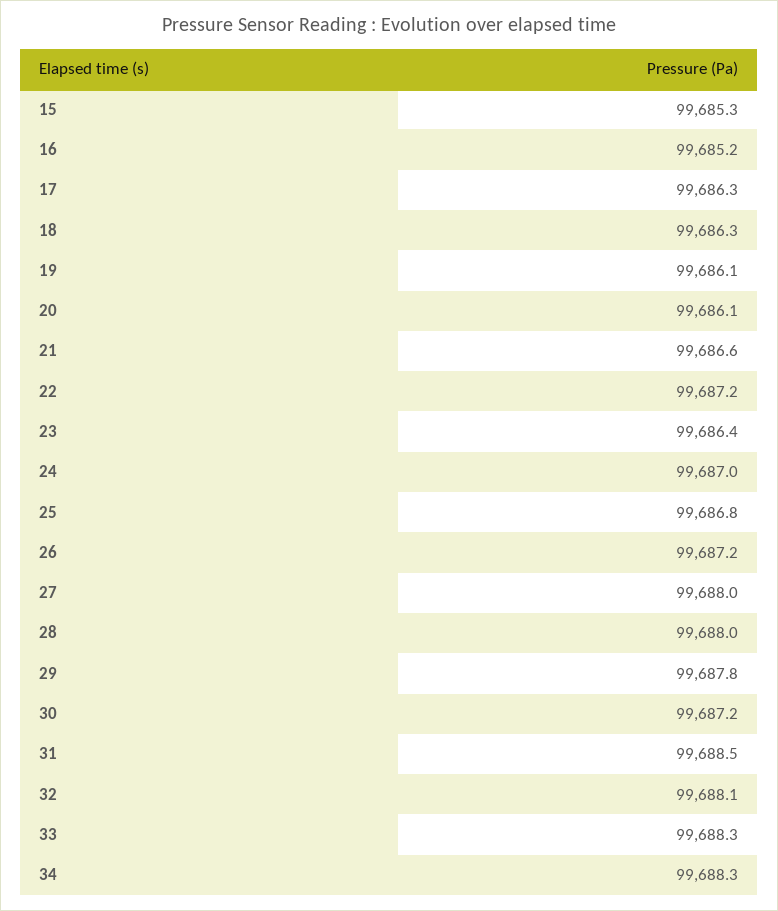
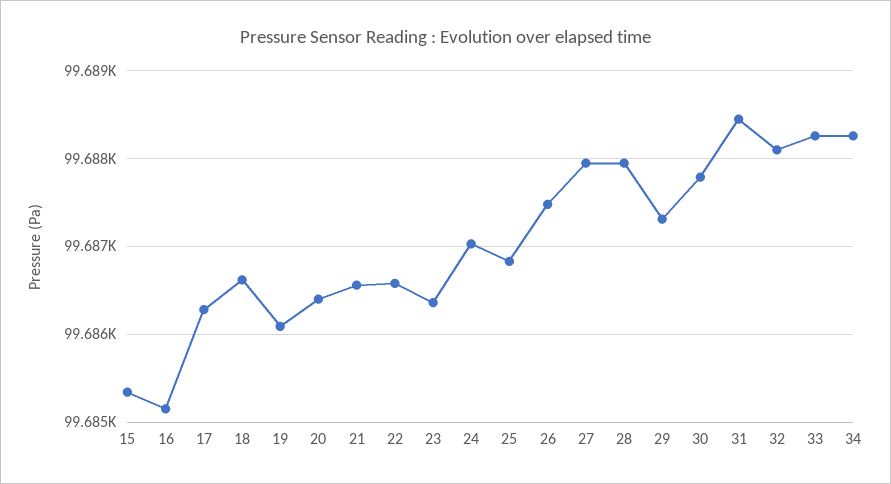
18: 99686.3 -> 99686.6
20: 99686.1 -> 99686.4
22: 99687.2 -> 99686.6
26: 99687.2 -> 99687.5
29: 99687.8 -> 99687.3
30: 99687.2 -> 99687.8

